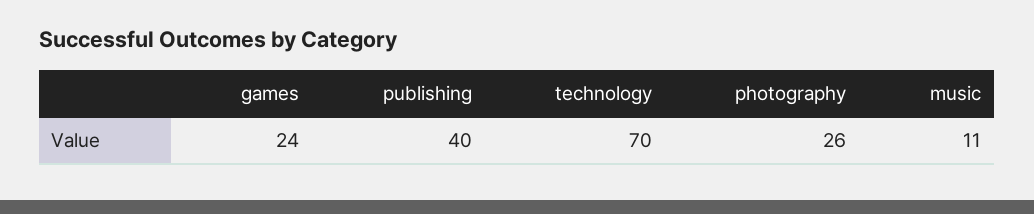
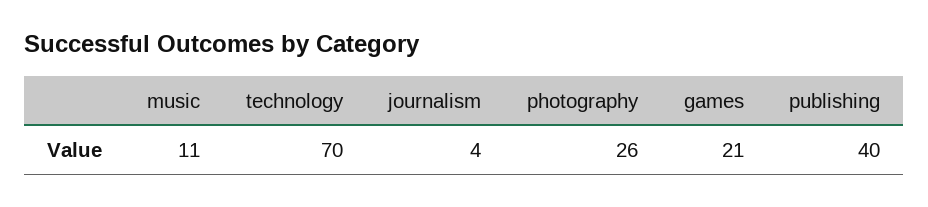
games: 24 -> 21
journalism: none -> 4

